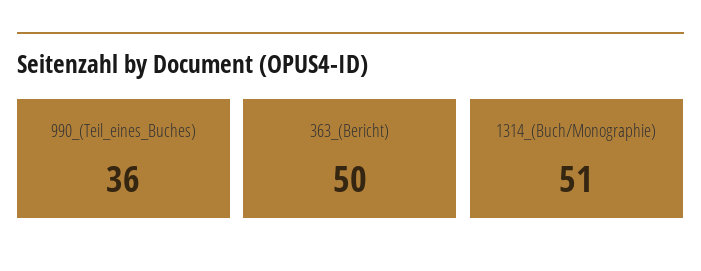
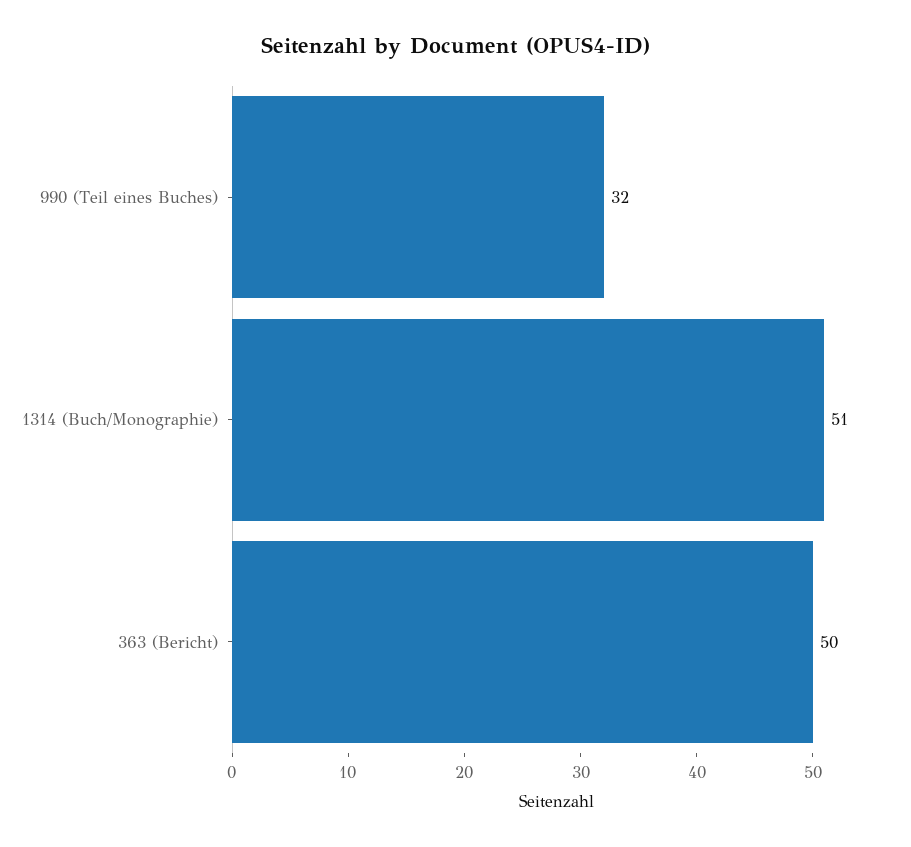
990_(Teil_eines_Buches): 36 -> 32

